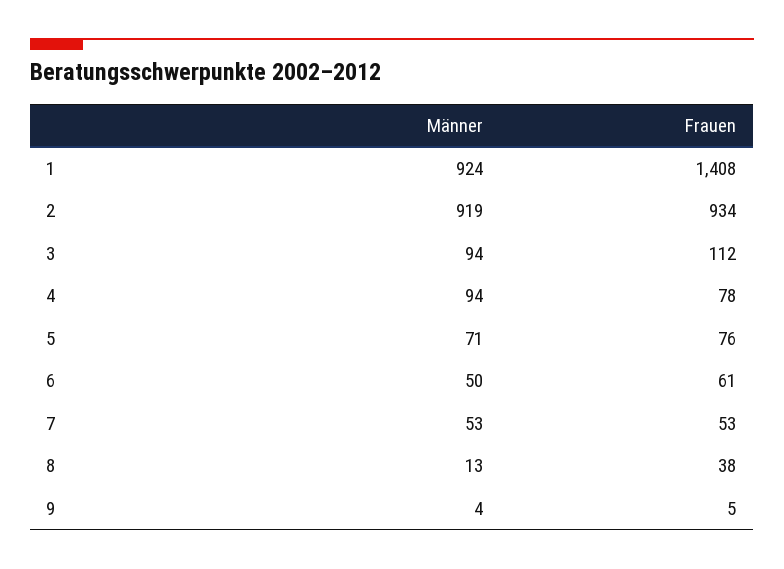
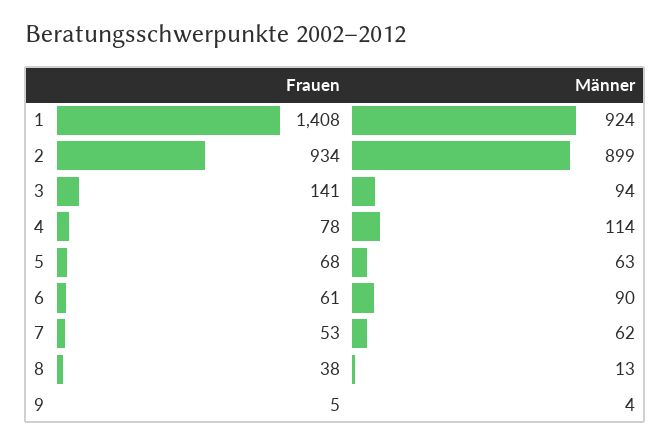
Männer, 2: 919 -> 899
Frauen, 3: 112 -> 141
Männer, 4: 94 -> 114
Männer, 5: 71 -> 63
Frauen, 5: 76 -> 68
Männer, 6: 50 -> 90
Männer, 7: 53 -> 62

